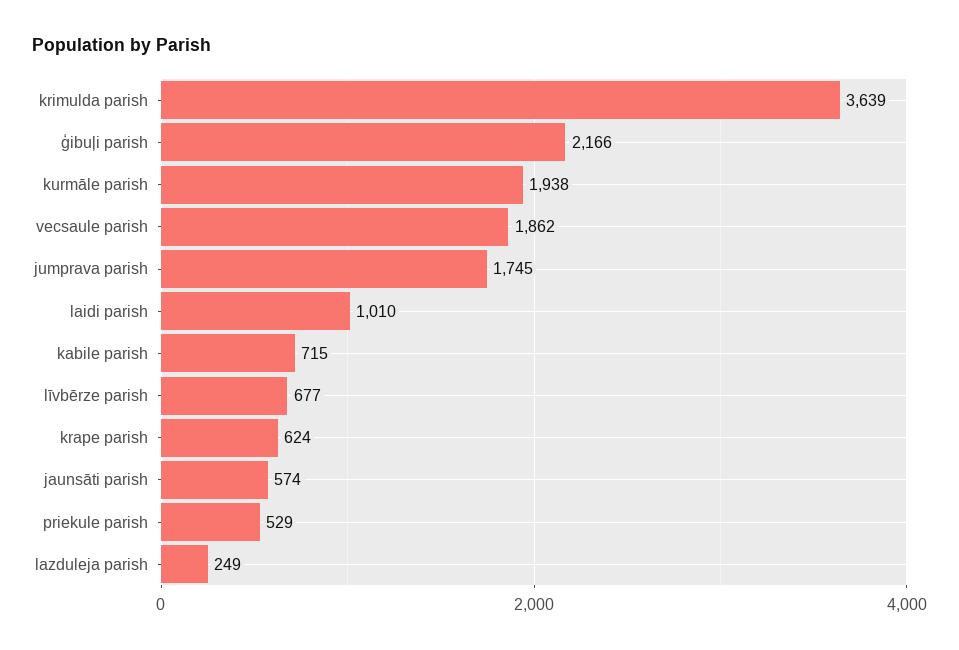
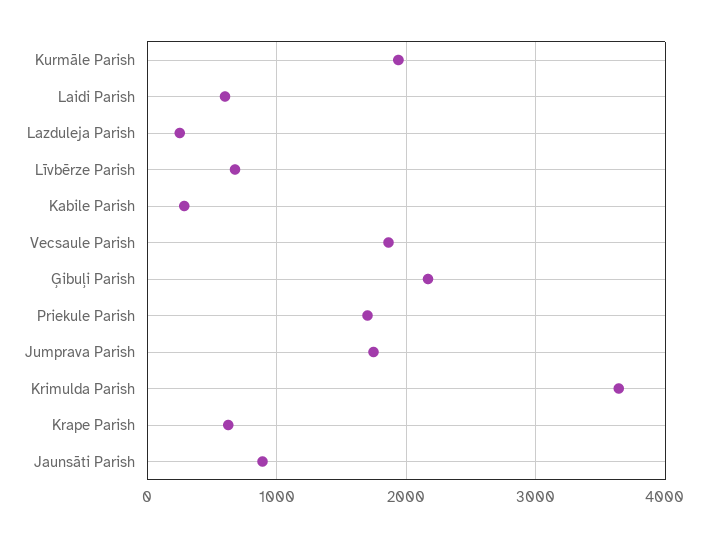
laidi parish: 1010 -> 600
kabile parish: 715 -> 300
jaunsāti parish: 574 -> 900
priekule parish: 529 -> 1700

